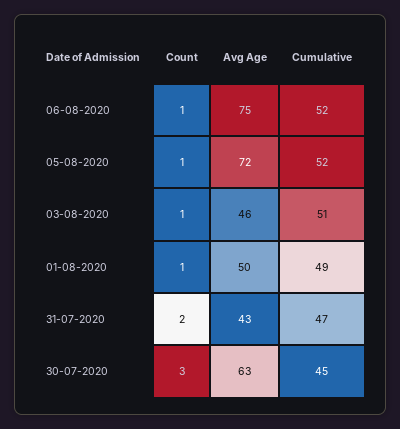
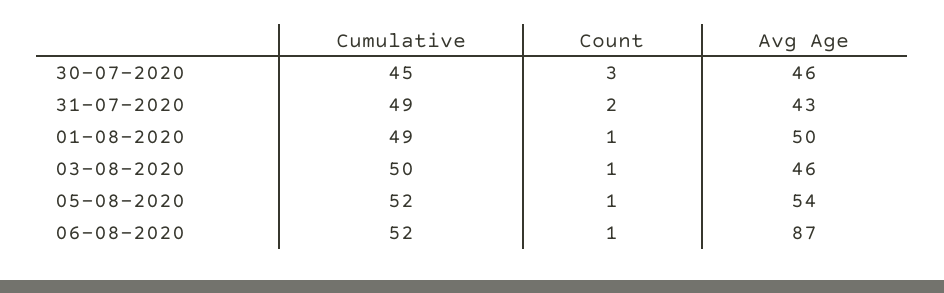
Avg Age, 06-08-2020: 75 -> 87
Avg Age, 05-08-2020: 72 -> 54
Cumulative, 03-08-2020: 51 -> 50
Cumulative, 31-07-2020: 47 -> 49
Avg Age, 30-07-2020: 63 -> 46

